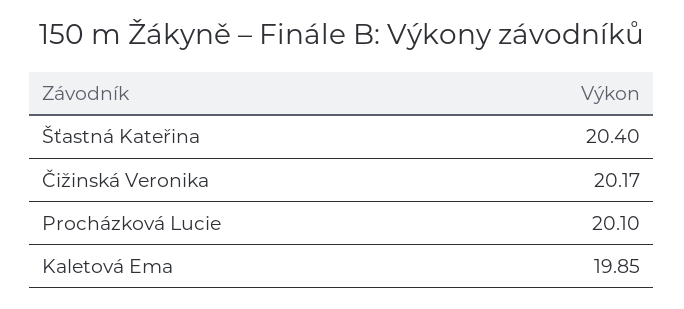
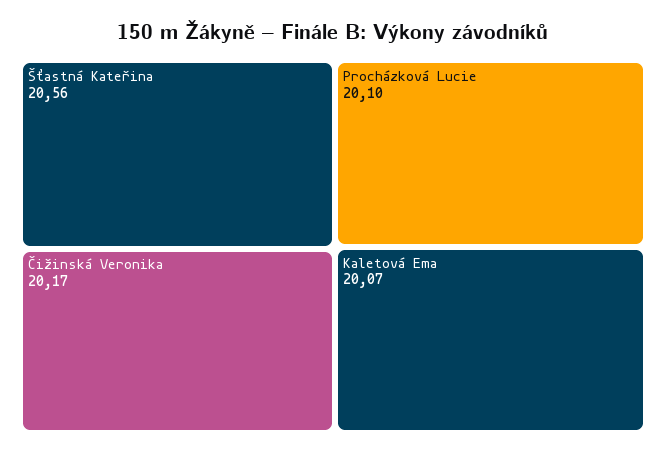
Šťastná Kateřina: 20.4 -> 20.56
Kaletová Ema: 19.85 -> 20.07

